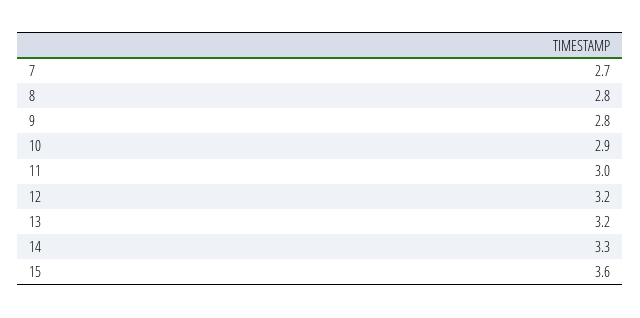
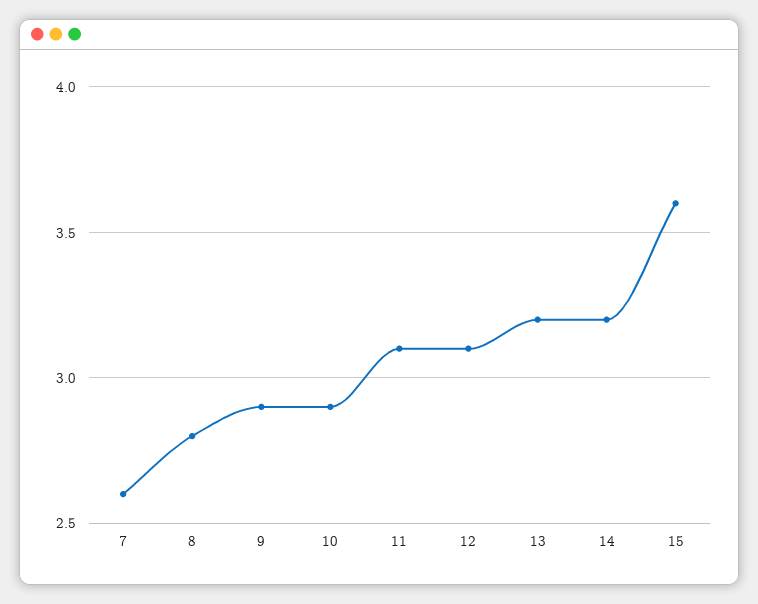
7: 2.7 -> 2.6
9: 2.8 -> 2.9
11: 3 -> 3.1
12: 3.2 -> 3.1
14: 3.3 -> 3.2

